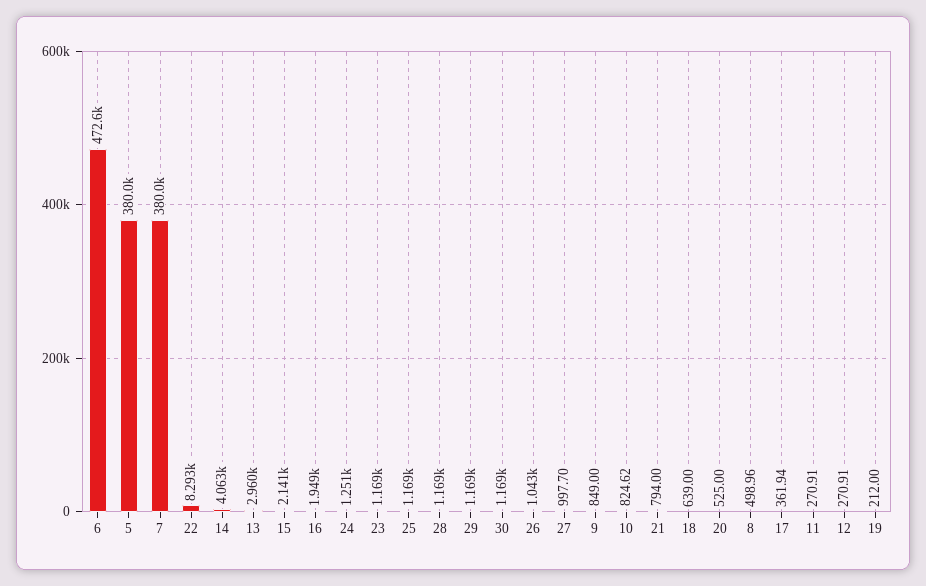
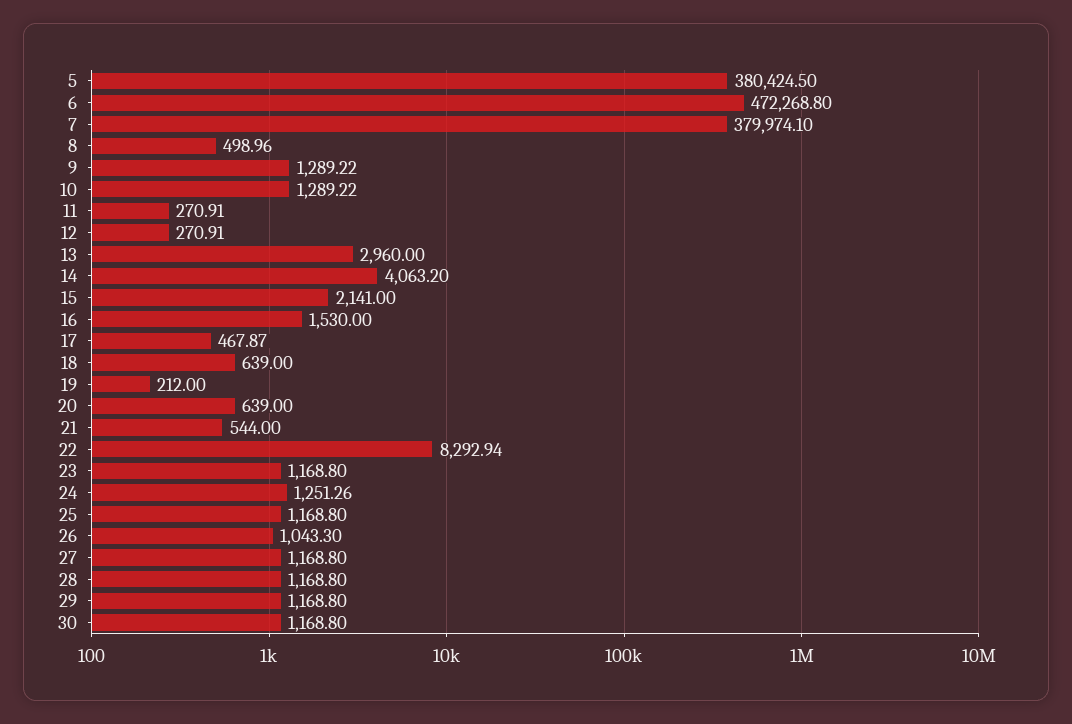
6: 472600 -> 472268.8
5: 380000 -> 380424.5
16: 1949 -> 1530
27: 997.7 -> 1168.8
9: 849 -> 1289.22
10: 824.62 -> 1289.22
21: 794 -> 544
20: 525 -> 639
17: 361.94 -> 467.87

